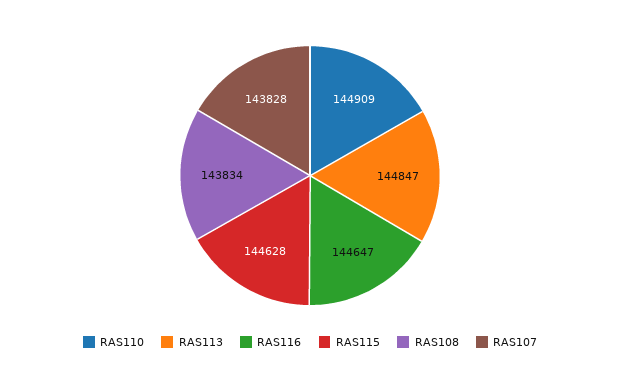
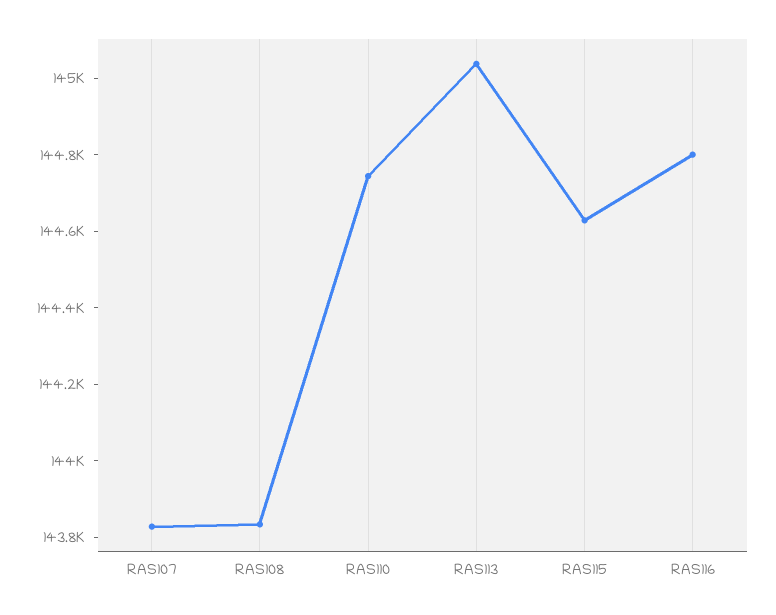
RAS110: 144909 -> 144750
RAS113: 144847 -> 145050
RAS116: 144647 -> 144800

